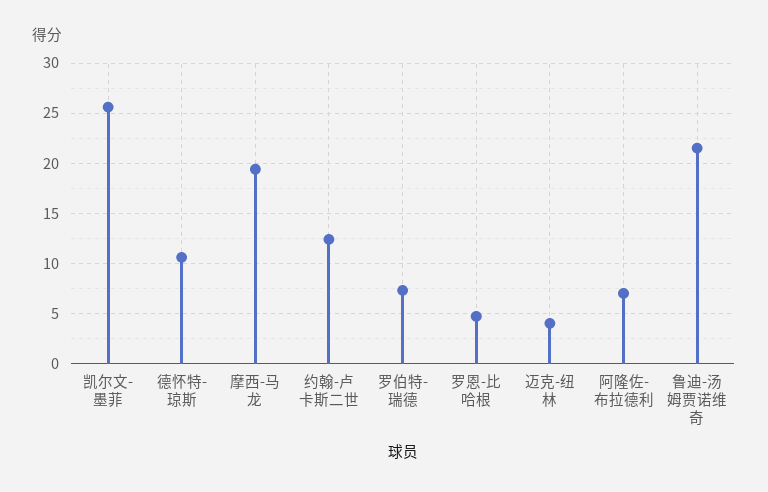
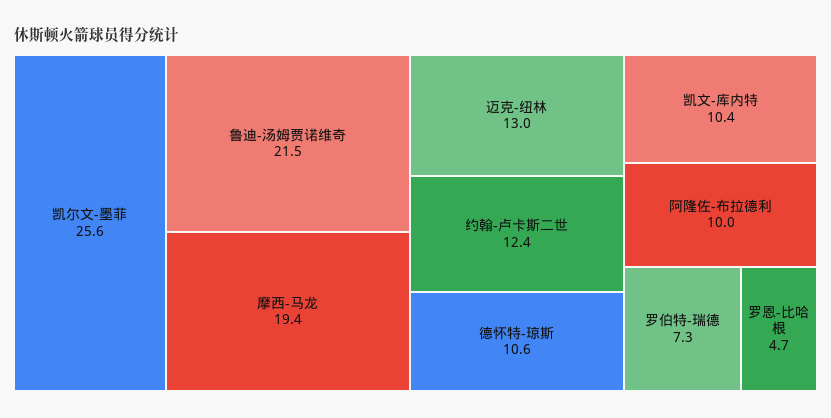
迈克-纽林: 4 -> 13
阿隆佐-布拉德利: 7 -> 10
凯文-库内特: none -> 10.4

